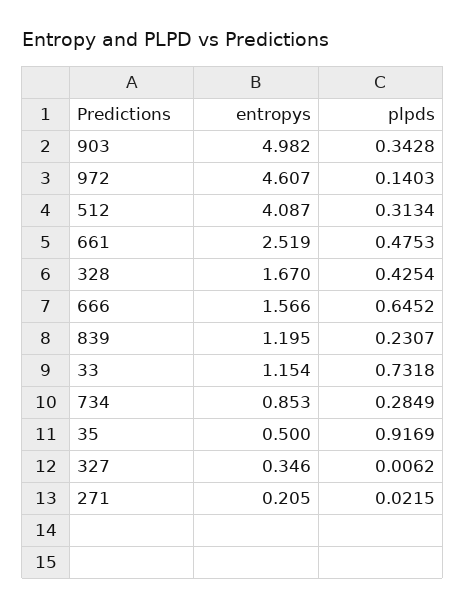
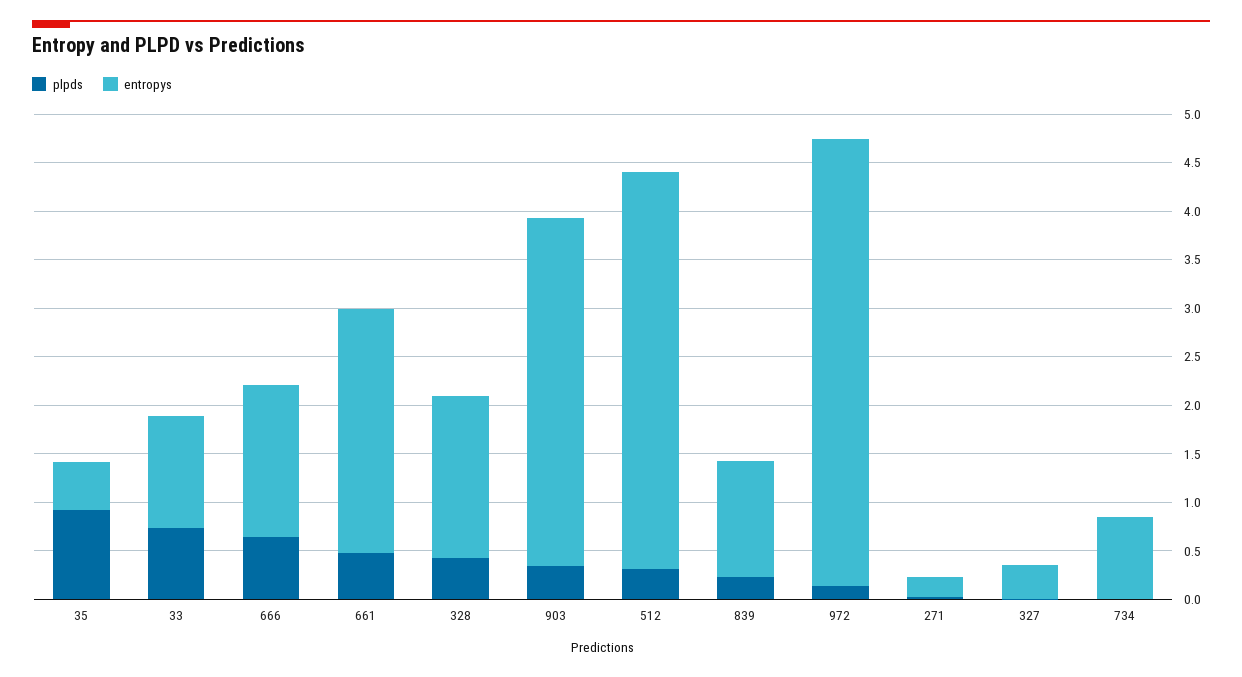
entropys, 903: 4.982 -> 3.6
plpds, 734: 0.2849 -> 0

